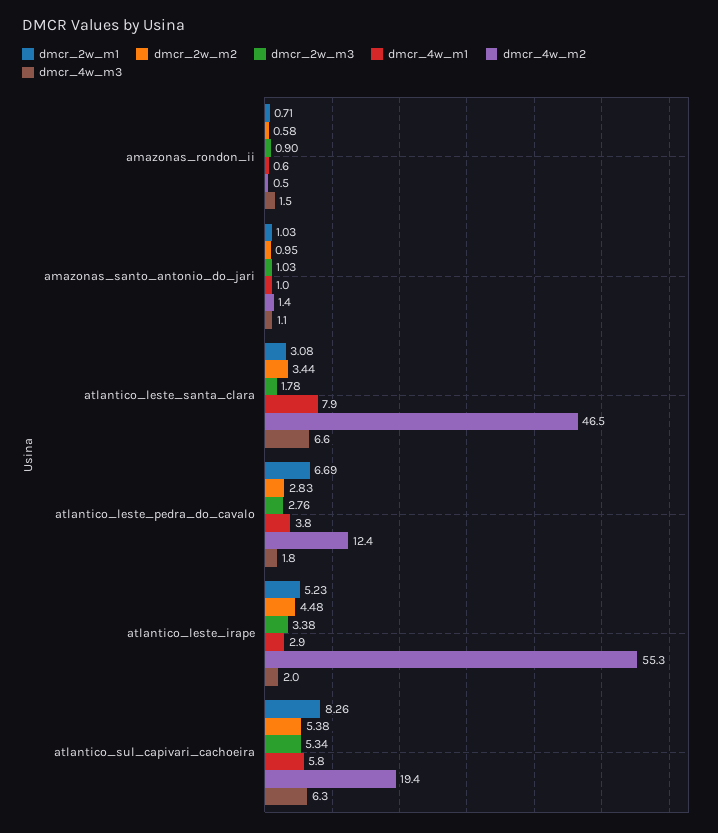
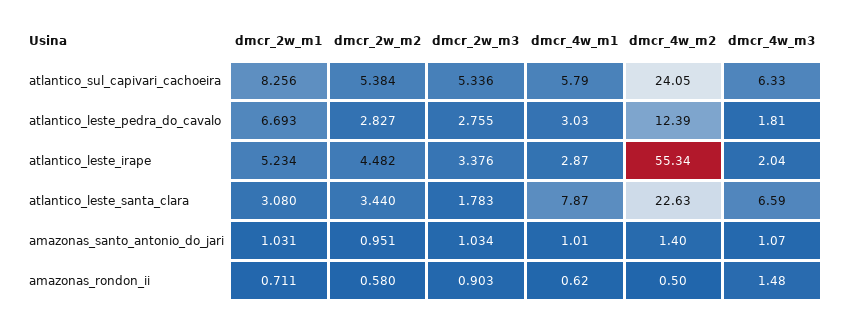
dmcr_4w_m2, atlantico_leste_santa_clara: 46.5 -> 22.63
dmcr_4w_m1, atlantico_leste_pedra_do_cavalo: 3.8 -> 3.03
dmcr_4w_m2, atlantico_sul_capivari_cachoeira: 19.4 -> 24.05

